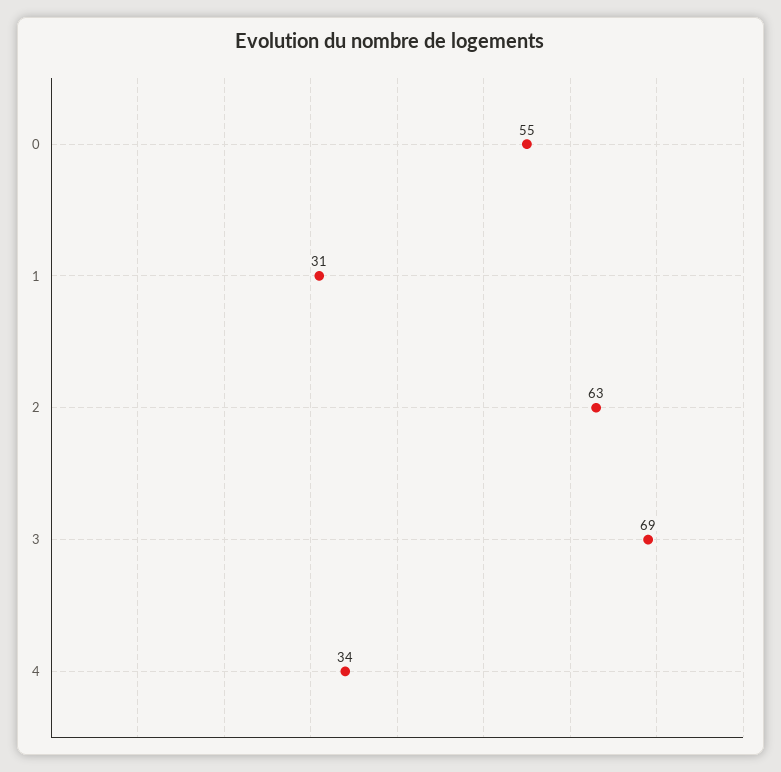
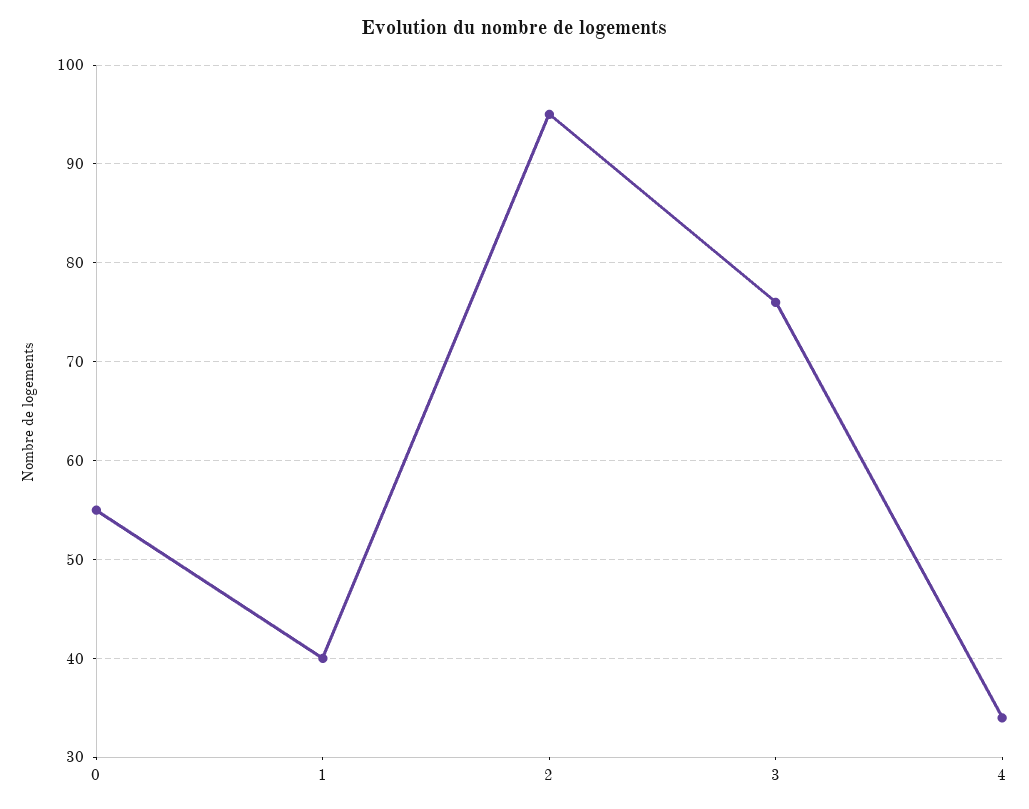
1: 31 -> 40
2: 63 -> 95
3: 69 -> 76

